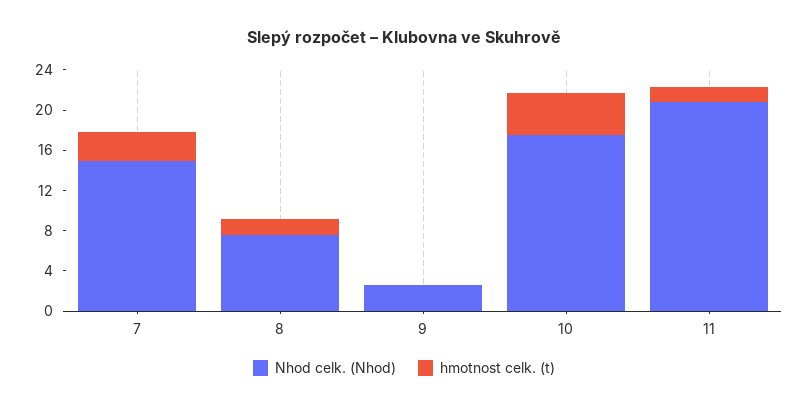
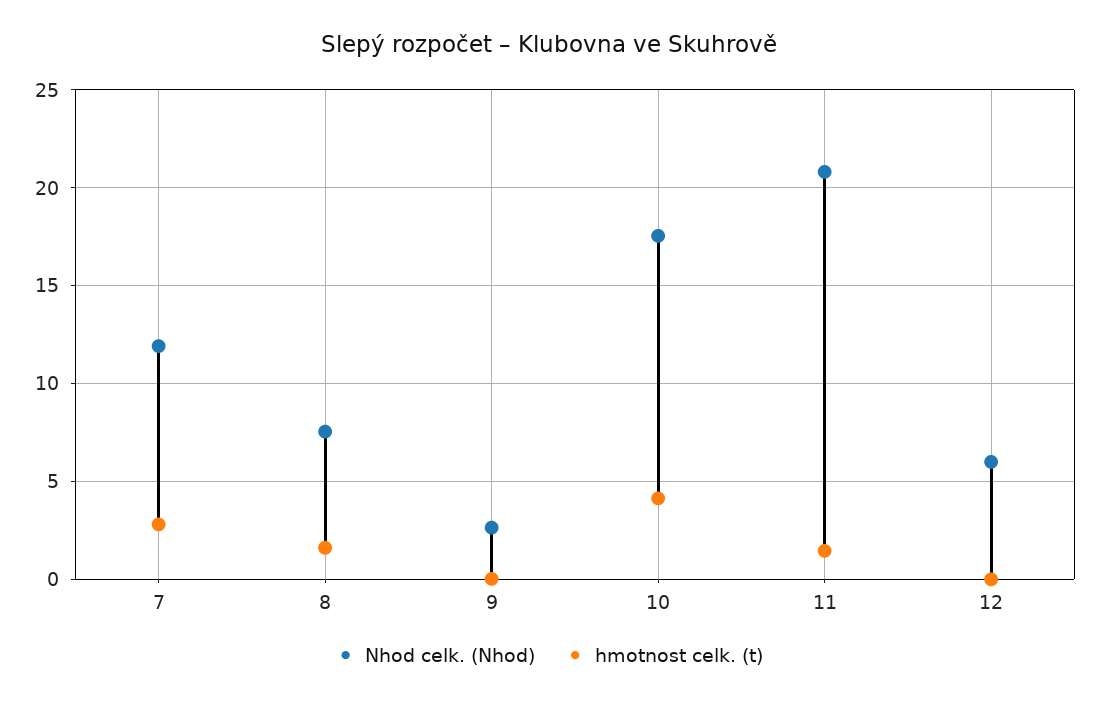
Nhod celk. (Nhod), 7: 15 -> 12
Nhod celk. (Nhod), 12: none -> 6
hmotnost celk. (t), 12: none -> 0

